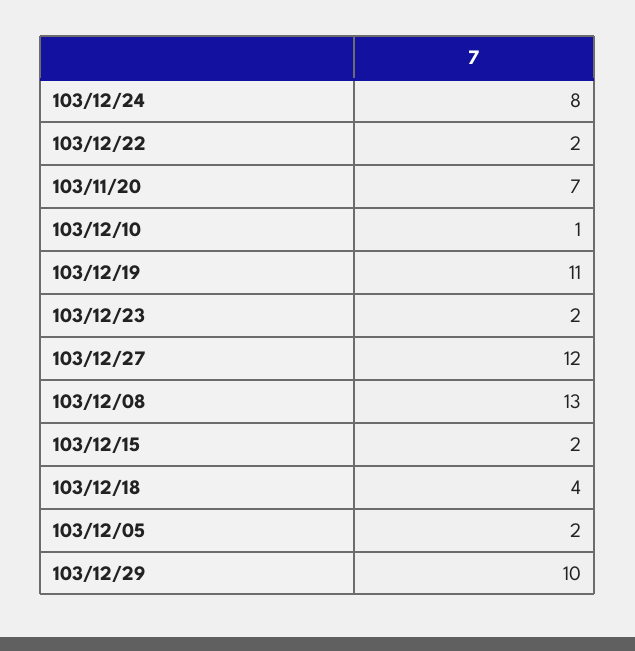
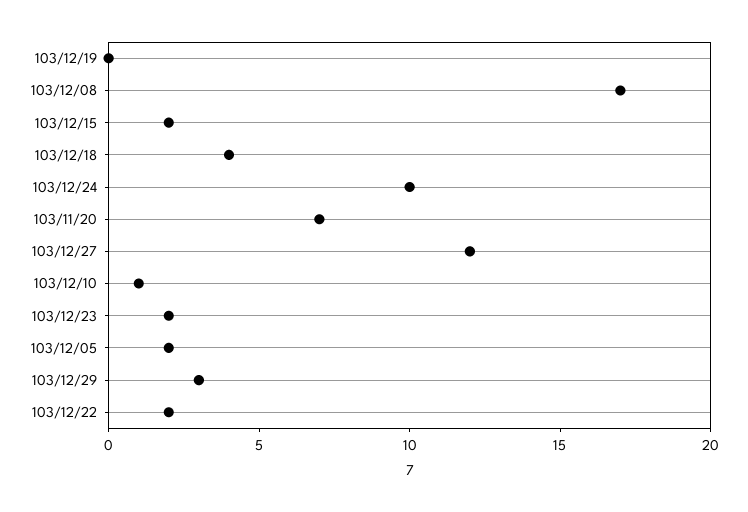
103/12/24: 8 -> 10
103/12/19: 11 -> 0
103/12/08: 13 -> 17
103/12/29: 10 -> 3

